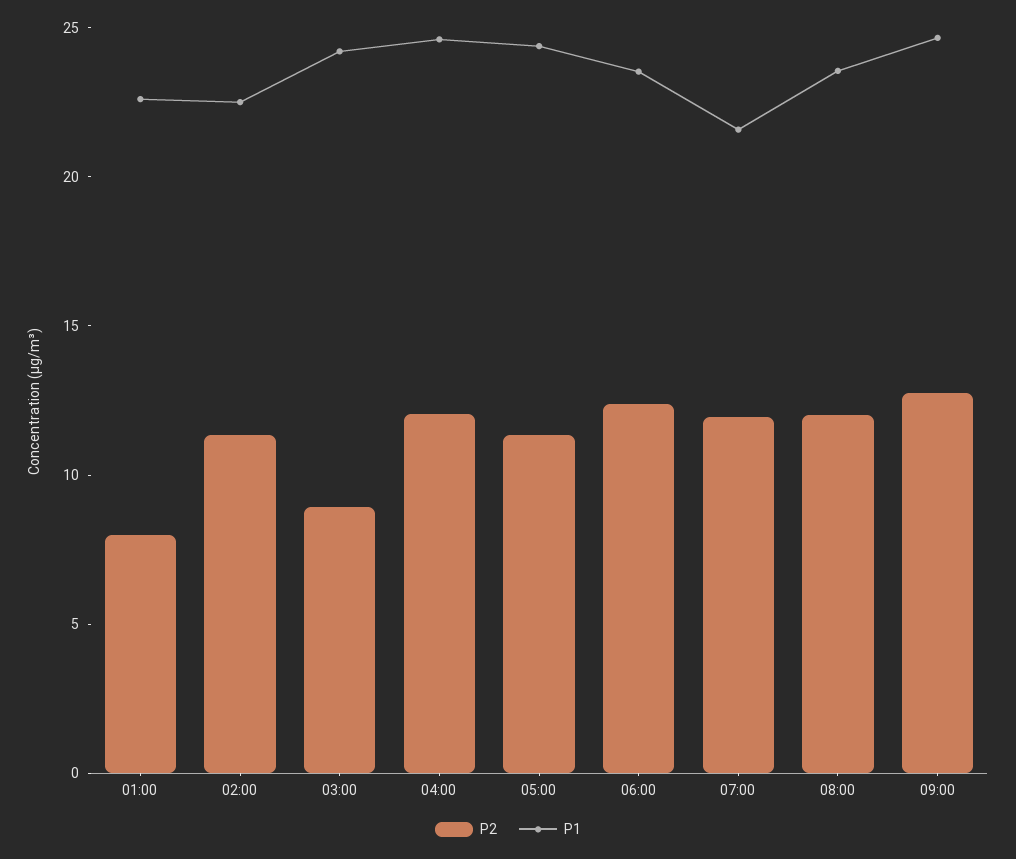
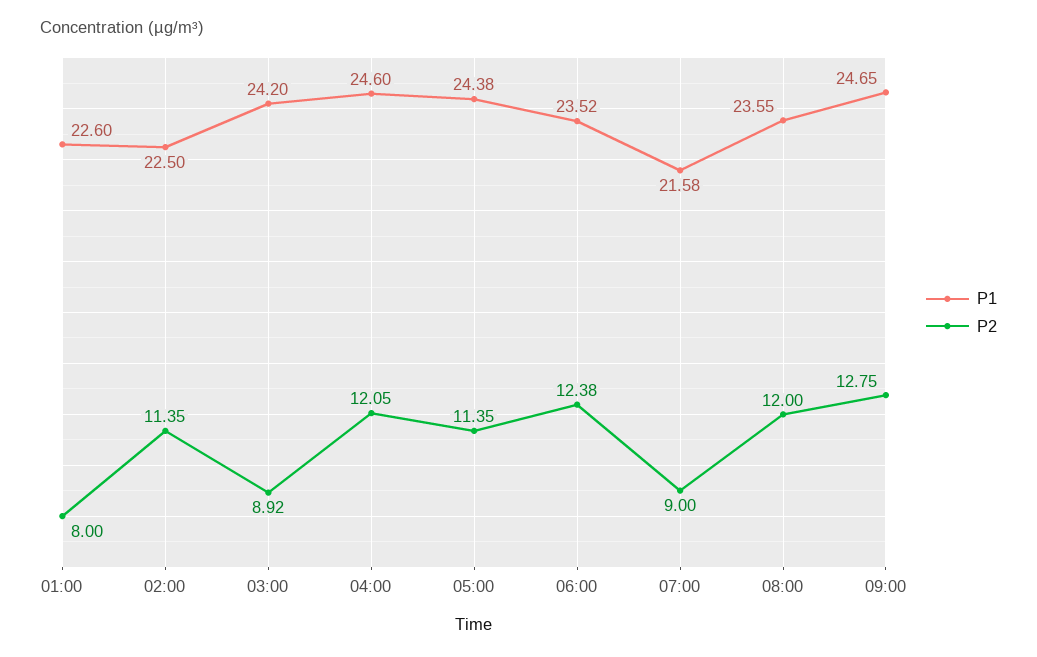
P2, 07:00: 12 -> 9

